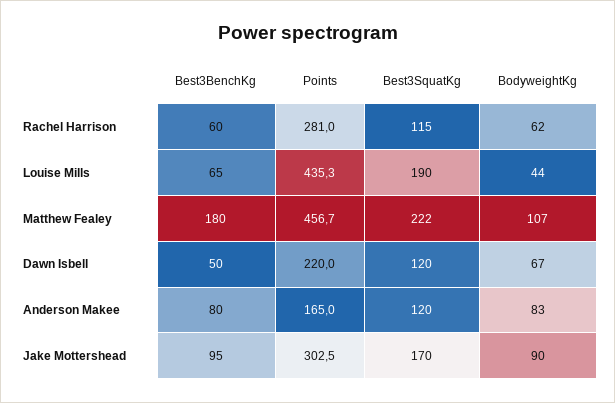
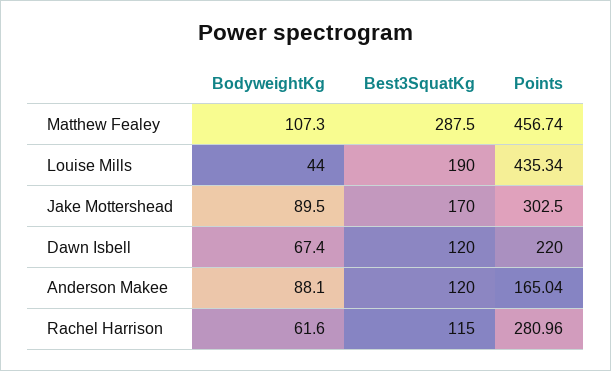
Best3BenchKg, Rachel Harrison: 60 -> none
Best3BenchKg, Louise Mills: 65 -> none
Best3BenchKg, Matthew Fealey: 180 -> none
Best3SquatKg, Matthew Fealey: 222 -> 287.5
Best3BenchKg, Dawn Isbell: 50 -> none
Best3BenchKg, Anderson Makee: 80 -> none
BodyweightKg, Anderson Makee: 83 -> 88.1
Best3BenchKg, Jake Mottershead: 95 -> none

